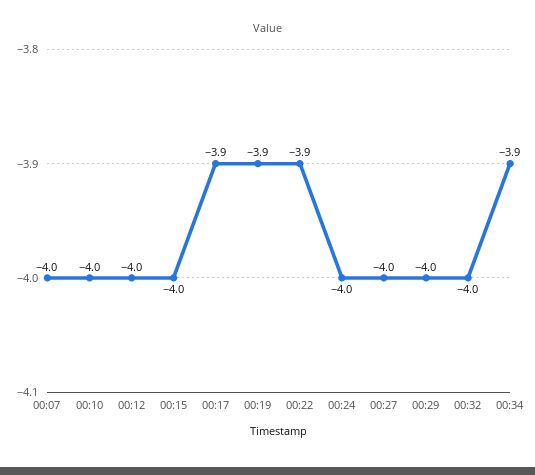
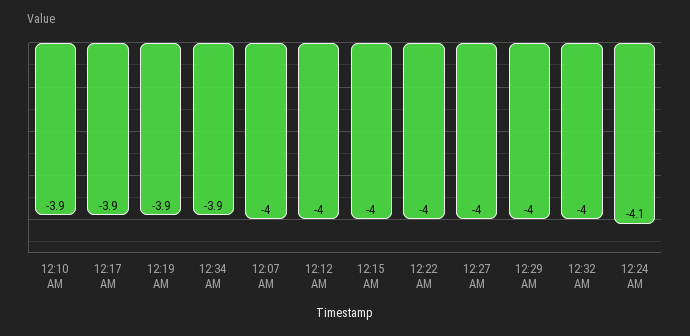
00:10: -4 -> -3.9
00:22: -3.9 -> -4
00:24: -4 -> -4.1

